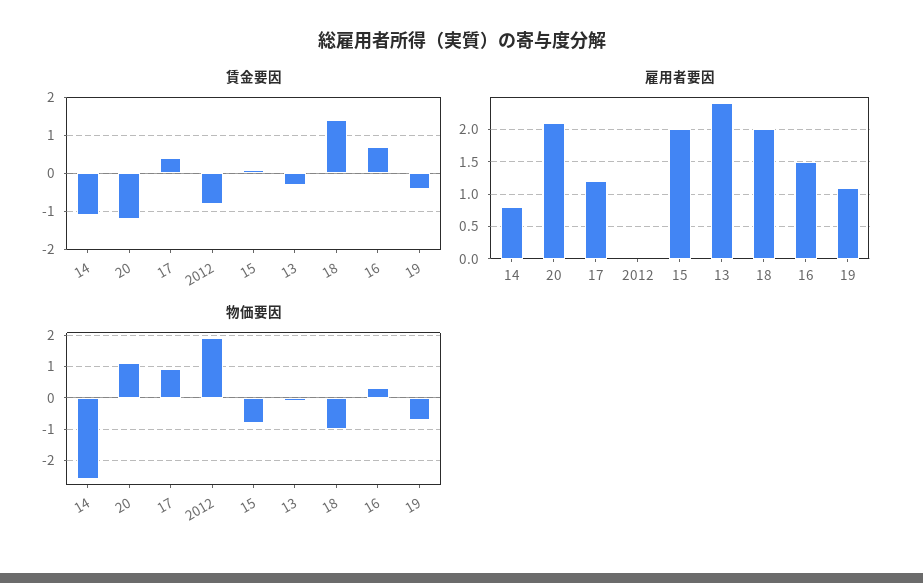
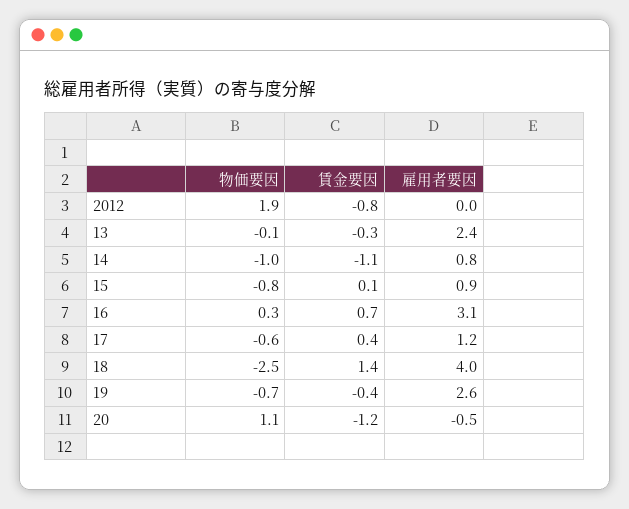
雇用者要因, 20: 2.1 -> -0.5
雇用者要因, 15: 2 -> 0.9
雇用者要因, 18: 2 -> 4
雇用者要因, 16: 1.5 -> 3.1
雇用者要因, 19: 1.1 -> 2.6
物価要因, 14: -2.5 -> -1
物価要因, 17: 1 -> -0.6
物価要因, 18: -1 -> -2.5

